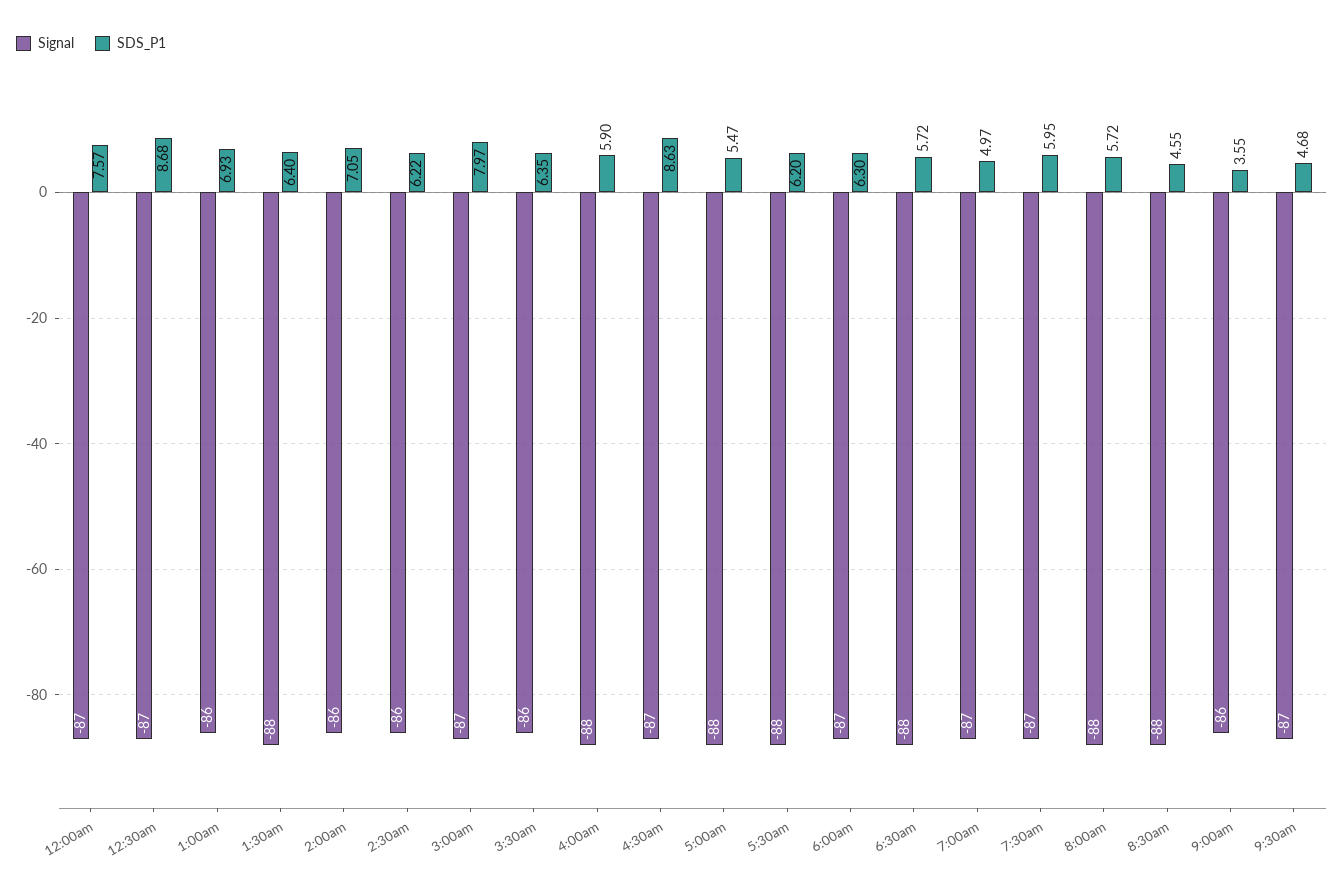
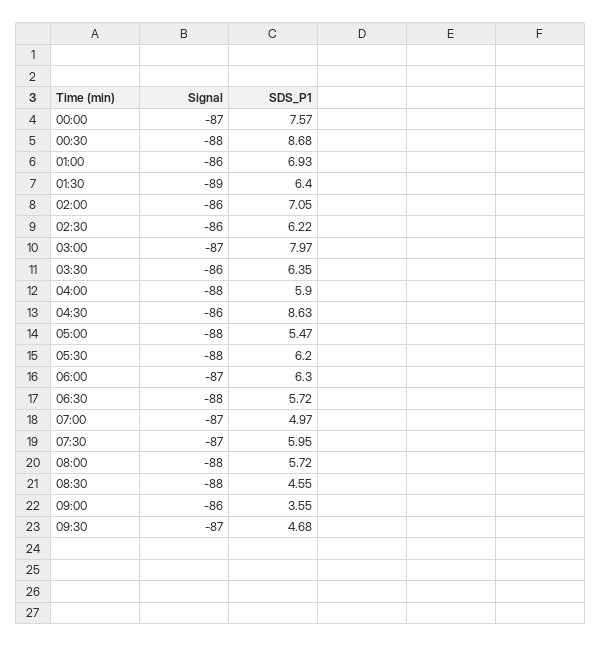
Signal, 12:30am: -87 -> -88
Signal, 1:30am: -88 -> -89
Signal, 4:30am: -87 -> -86

